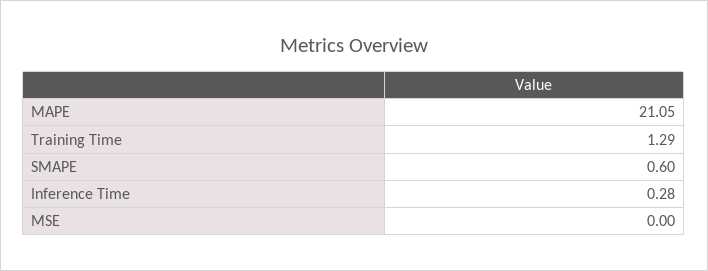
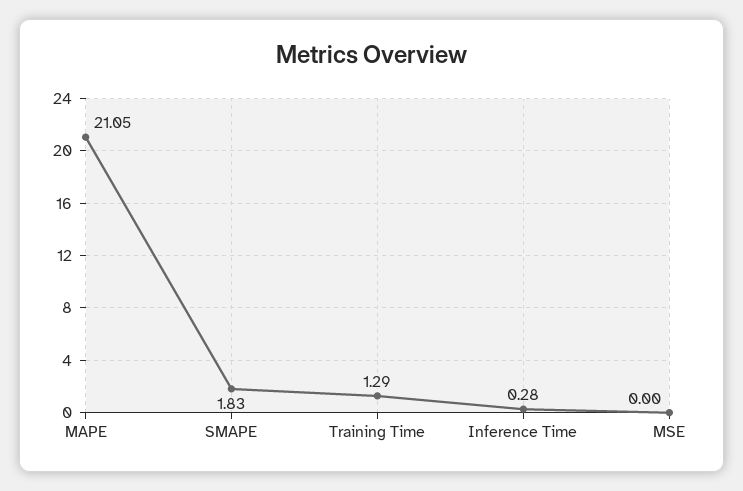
SMAPE: 0.6 -> 1.83

